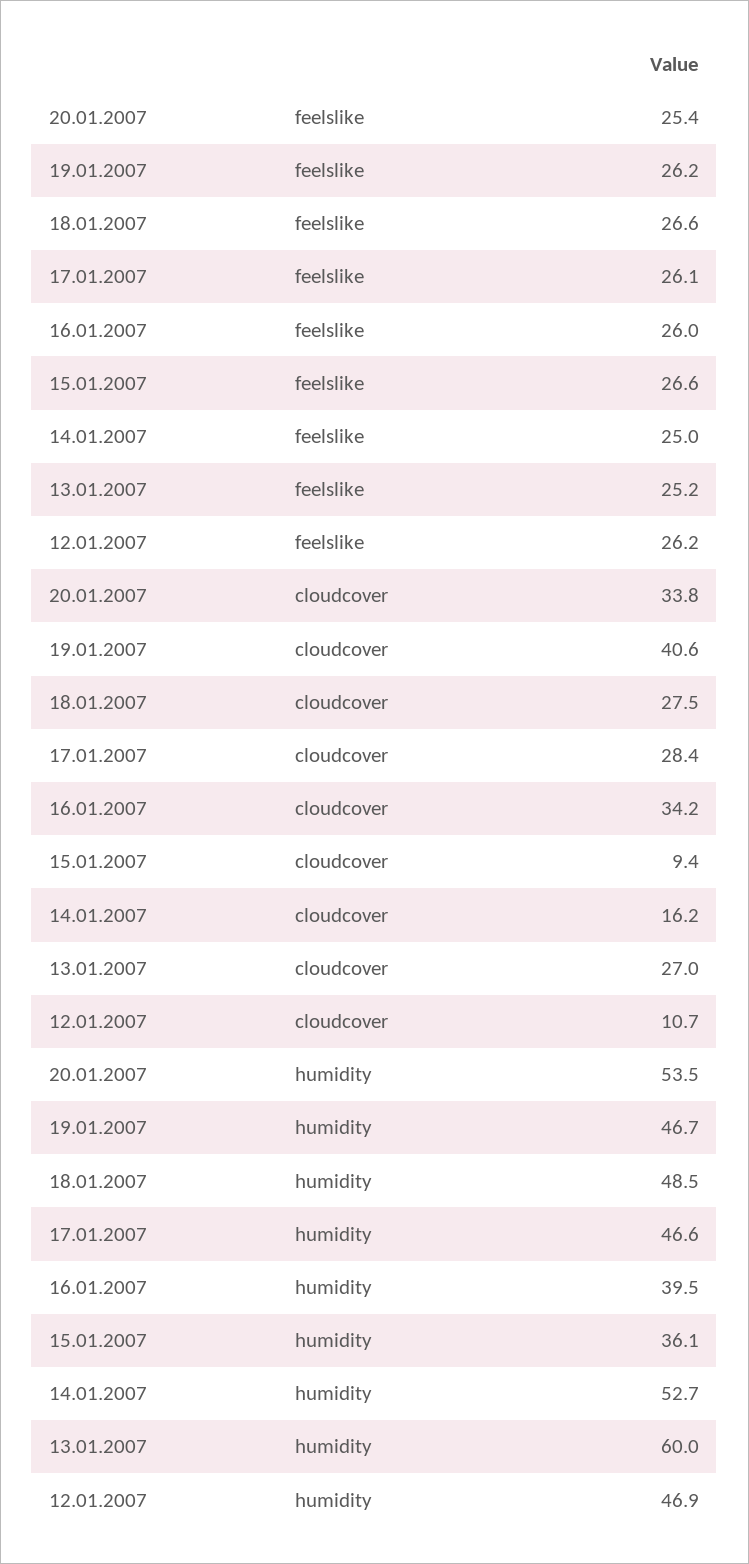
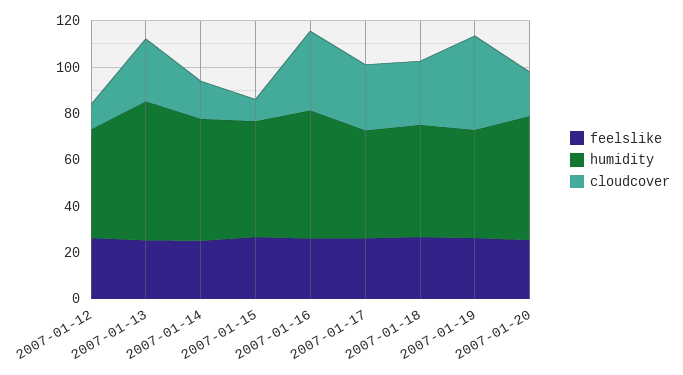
cloudcover, 20.01.2007: 33.8 -> 20
humidity, 16.01.2007: 39.5 -> 55
humidity, 15.01.2007: 36.1 -> 50

